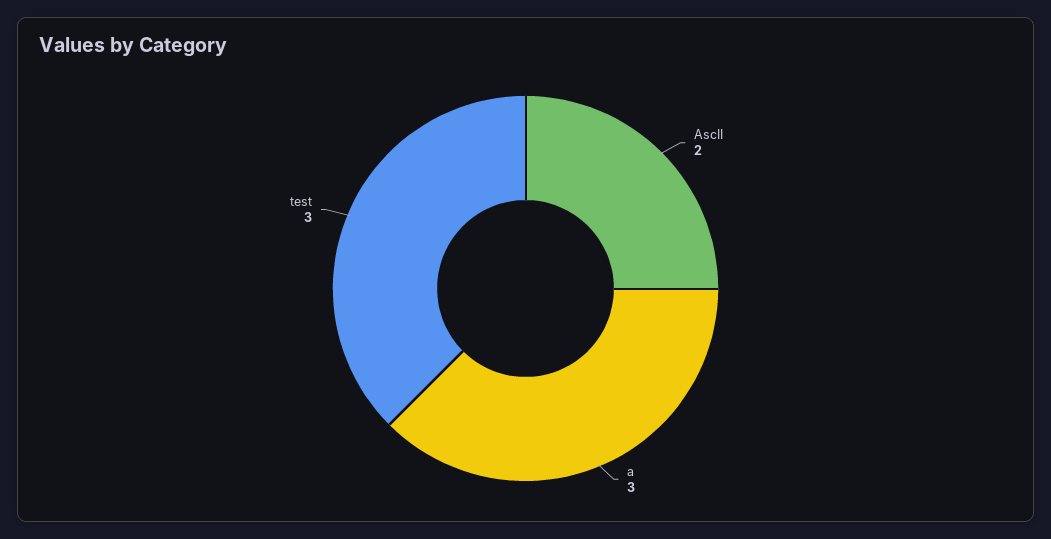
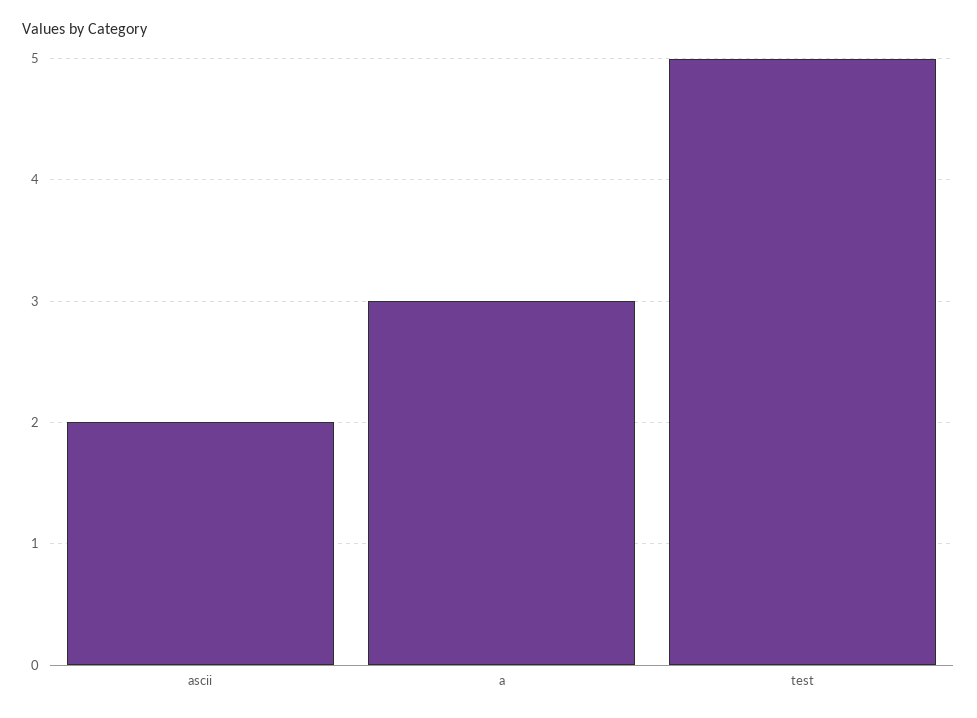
test: 3 -> 5

